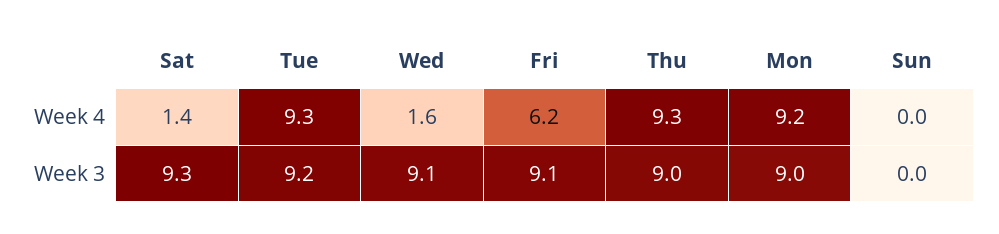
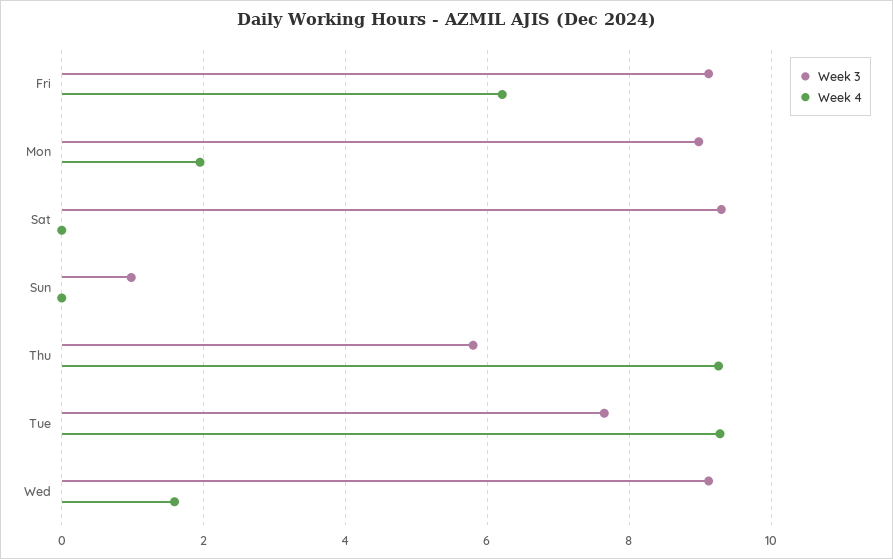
Week 4, Sat: 1.4 -> 0
Week 4, Mon: 9.2 -> 2
Week 3, Tue: 9.2 -> 7.6
Week 3, Thu: 9 -> 5.8
Week 3, Sun: 0 -> 1

